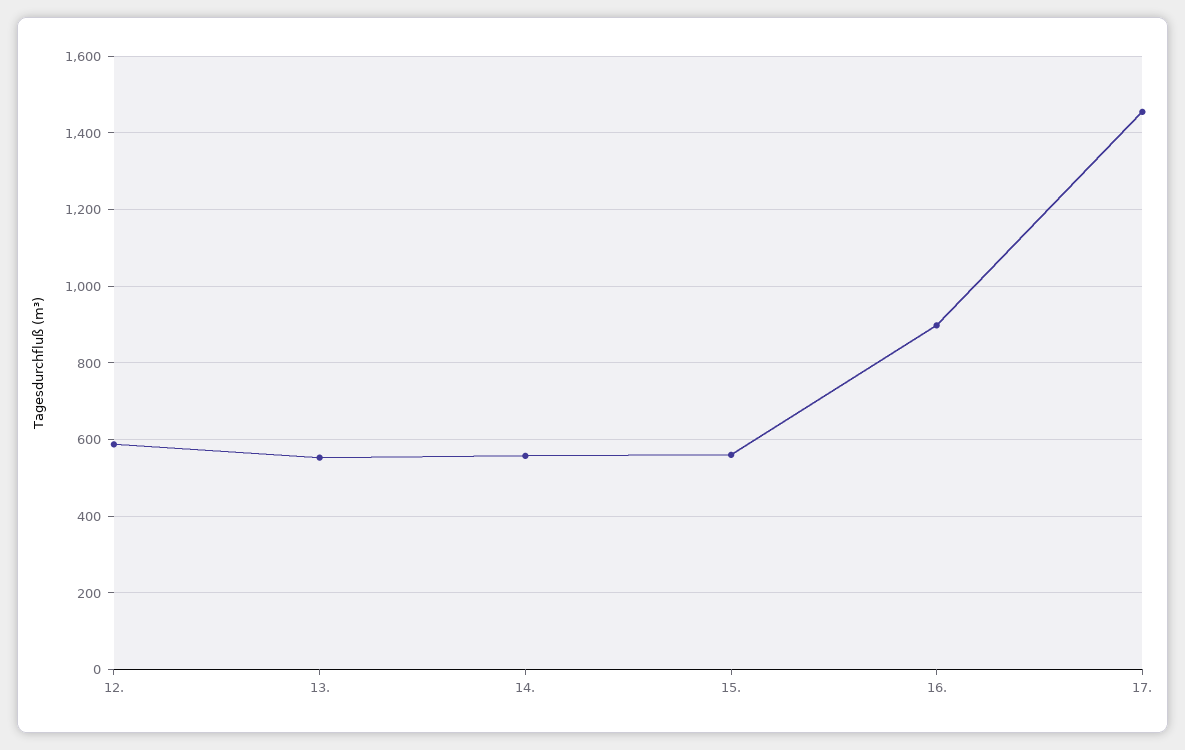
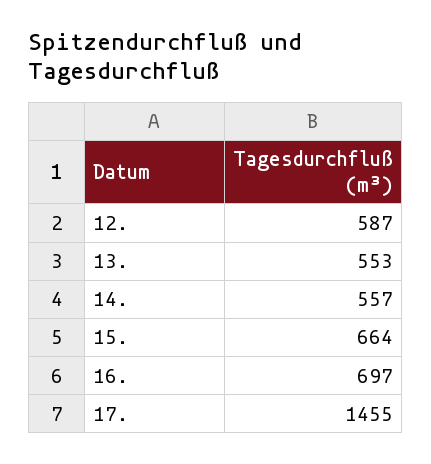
15.: 560 -> 664
16.: 900 -> 697

